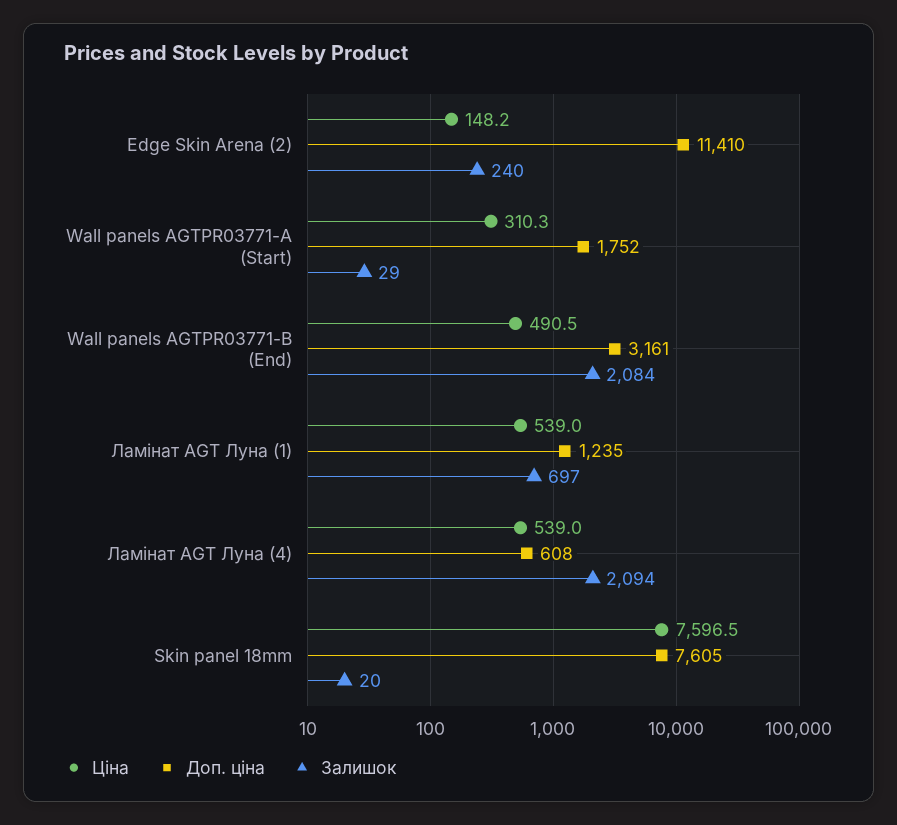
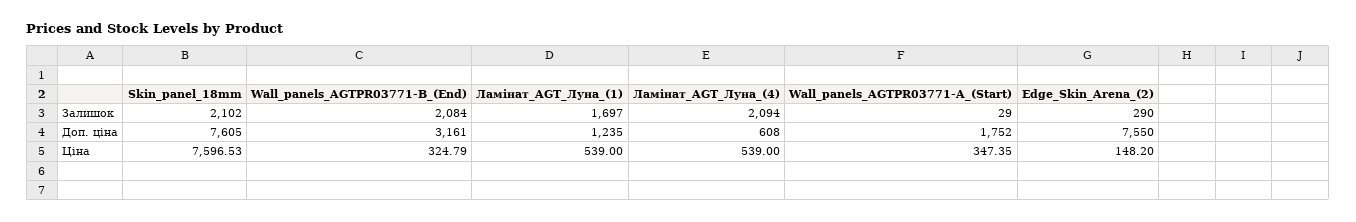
Доп. ціна, Edge Skin Arena (2): 11410 -> 7550
Залишок, Edge Skin Arena (2): 240 -> 290
Ціна, Wall panels AGTPR03771-A (Start): 310.3 -> 347.35
Ціна, Wall panels AGTPR03771-B (End): 490.5 -> 324.79
Залишок, Ламінат AGT Луна (1): 697 -> 1697
Залишок, Skin panel 18mm: 20 -> 2102

